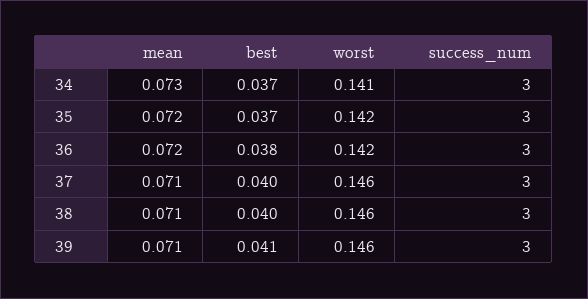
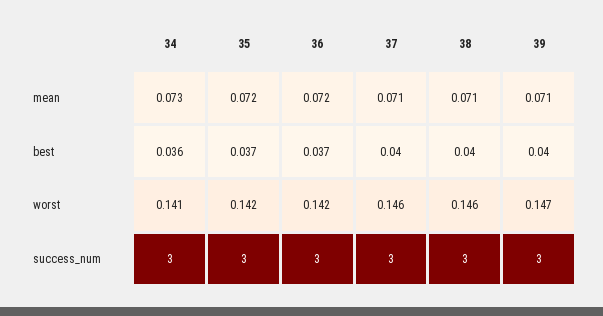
best, 34: 0.037 -> 0.036
best, 36: 0.038 -> 0.037
best, 39: 0.041 -> 0.04
worst, 39: 0.146 -> 0.147

